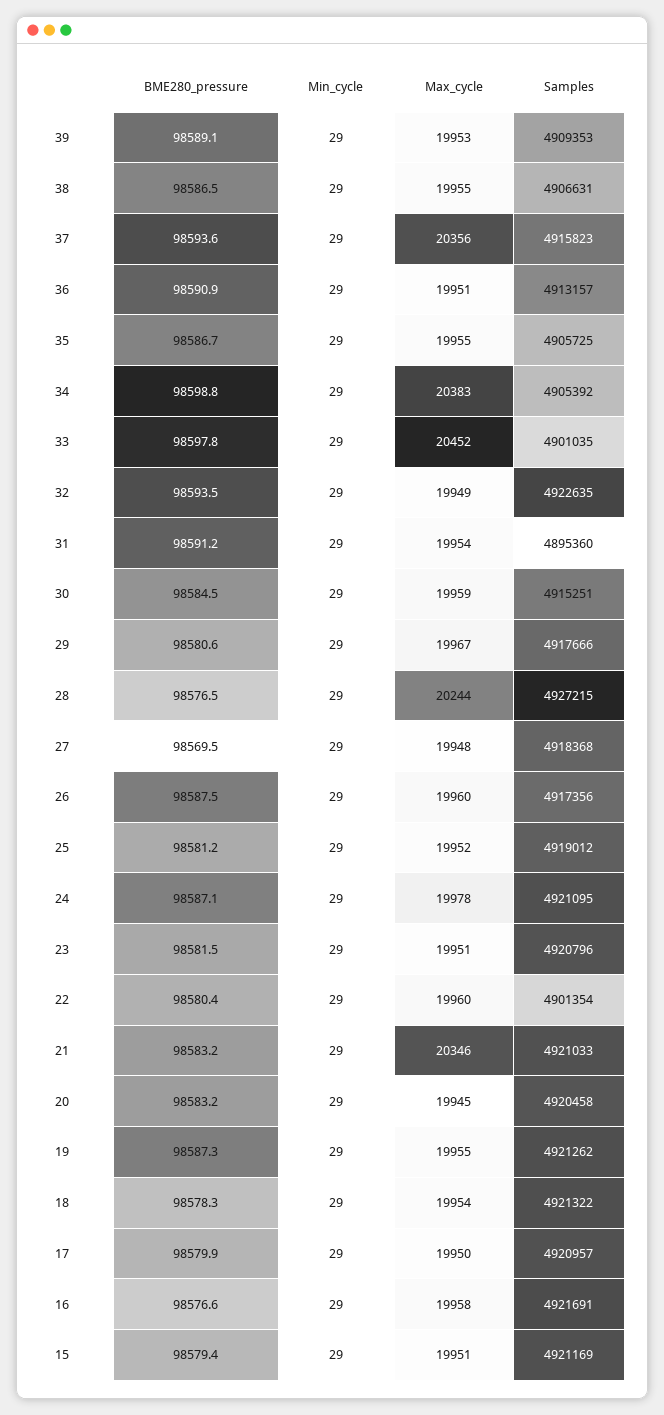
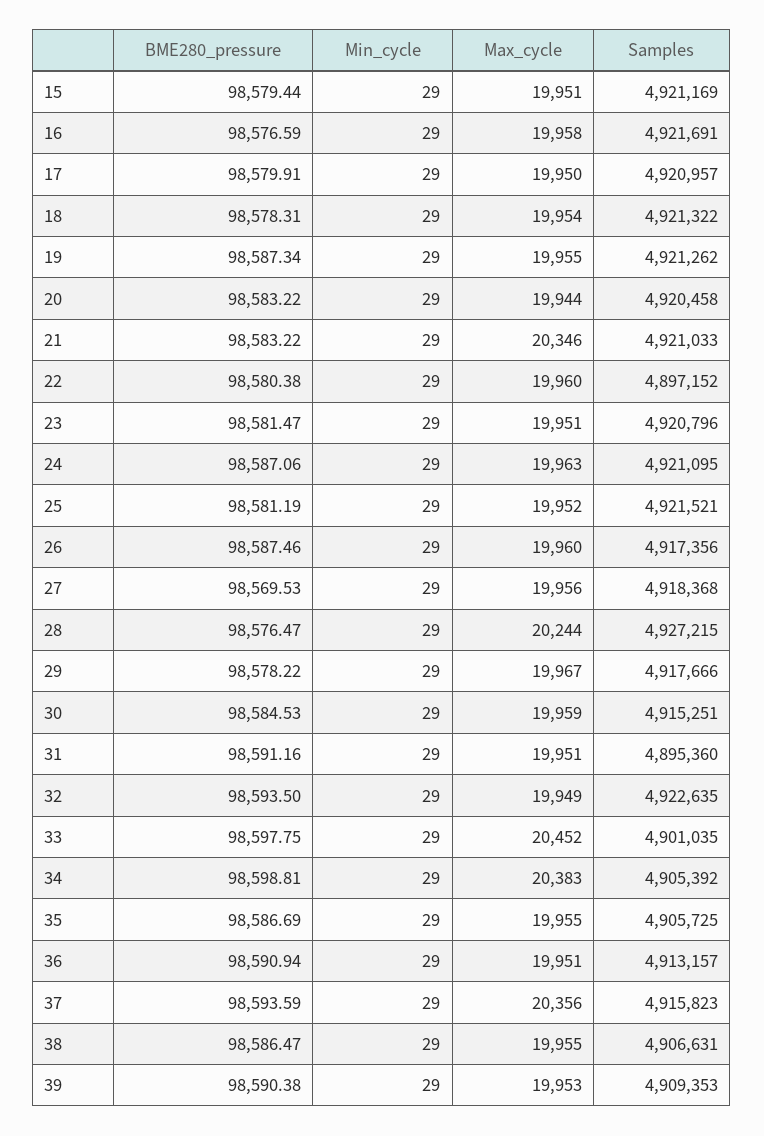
BME280_pressure, 39: 98589.1 -> 98590.38
Max_cycle, 31: 19954 -> 19951
BME280_pressure, 29: 98580.6 -> 98578.22
Max_cycle, 27: 19948 -> 19956
Samples, 25: 4919012 -> 4921521
Max_cycle, 24: 19978 -> 19963
Samples, 22: 4901354 -> 4897152
Max_cycle, 20: 19945 -> 19944

